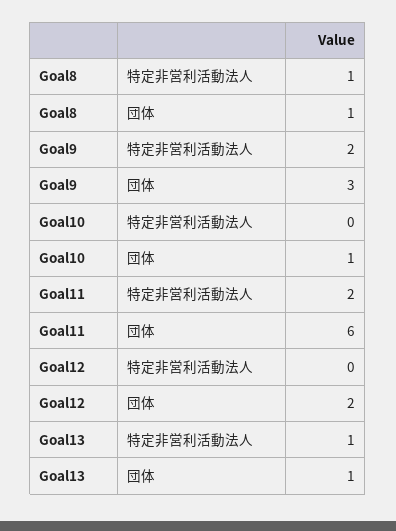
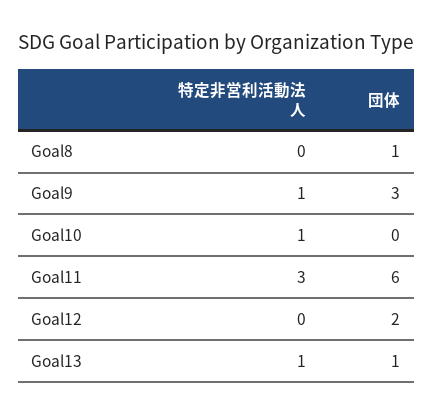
Goal8, 特定非営利活動法人: 1 -> 0
Goal9, 特定非営利活動法人: 2 -> 1
Goal10, 特定非営利活動法人: 0 -> 1
Goal10, 団体: 1 -> 0
Goal11, 特定非営利活動法人: 2 -> 3

